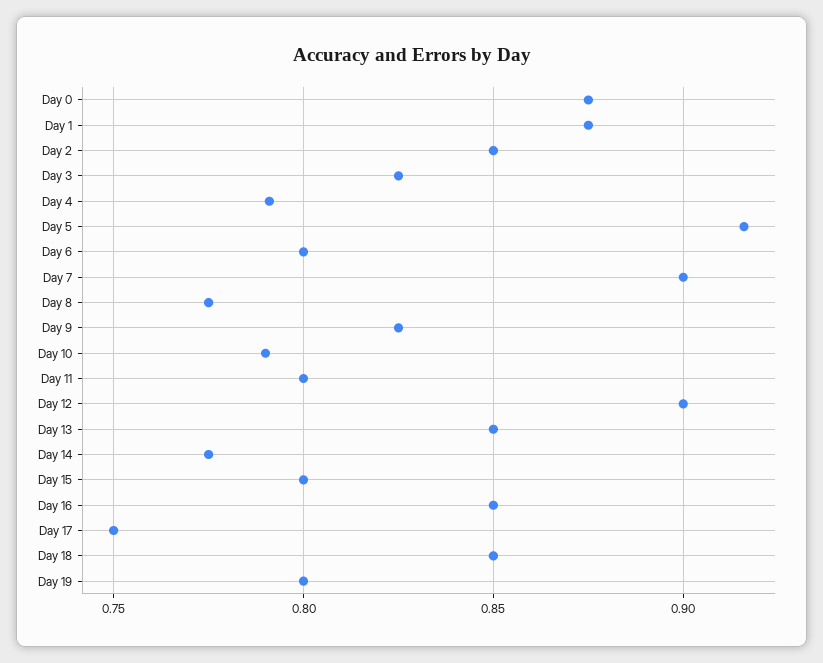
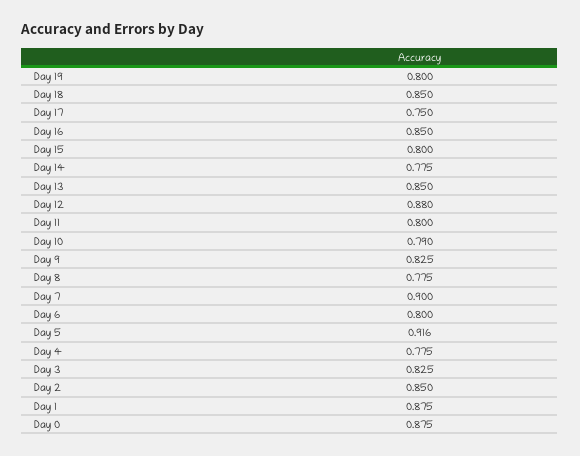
Day 4: 0.79 -> 0.775
Day 12: 0.9 -> 0.88

